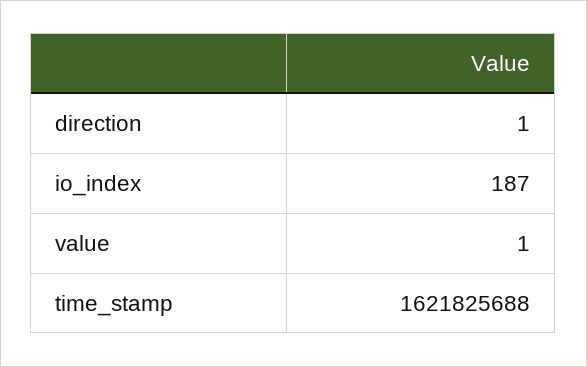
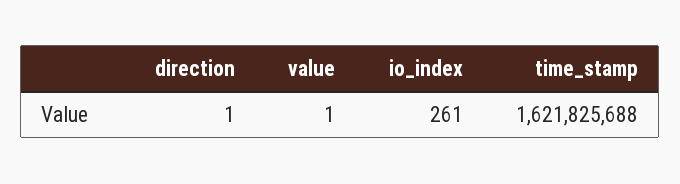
io_index: 187 -> 261

